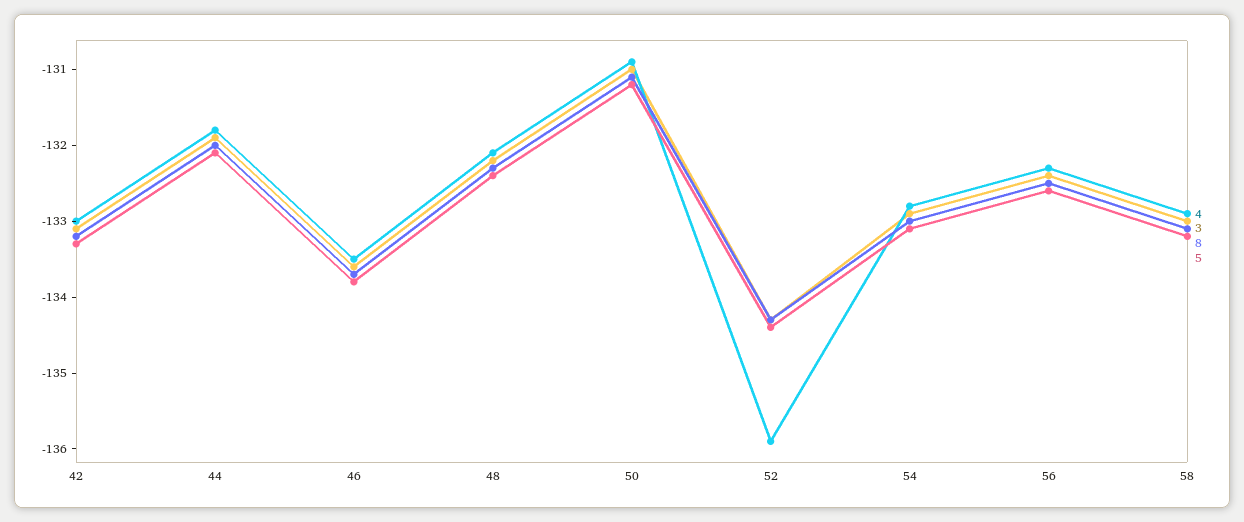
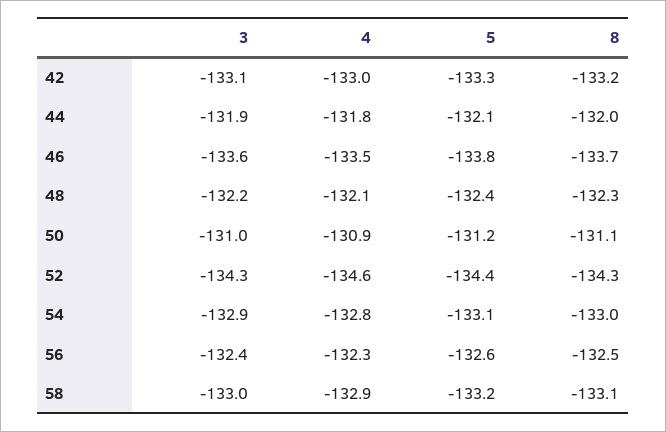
4, 52: -136 -> -134.6

